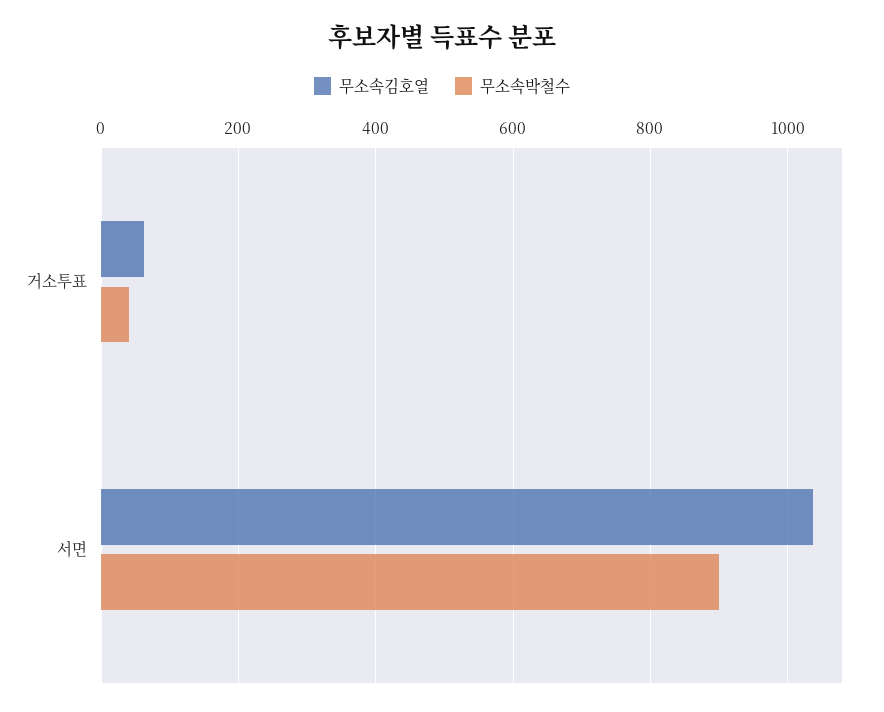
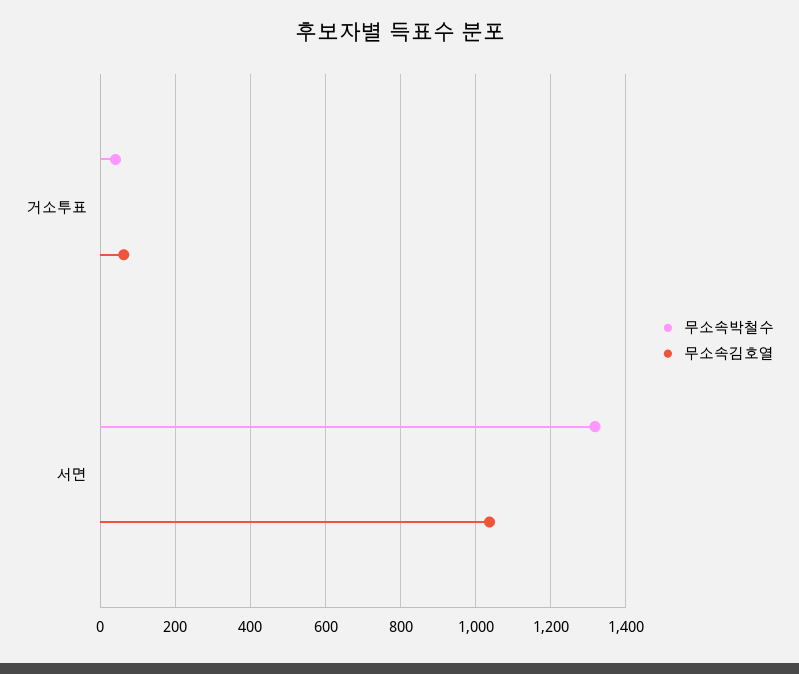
무소속박철수, 서면: 900 -> 1320

